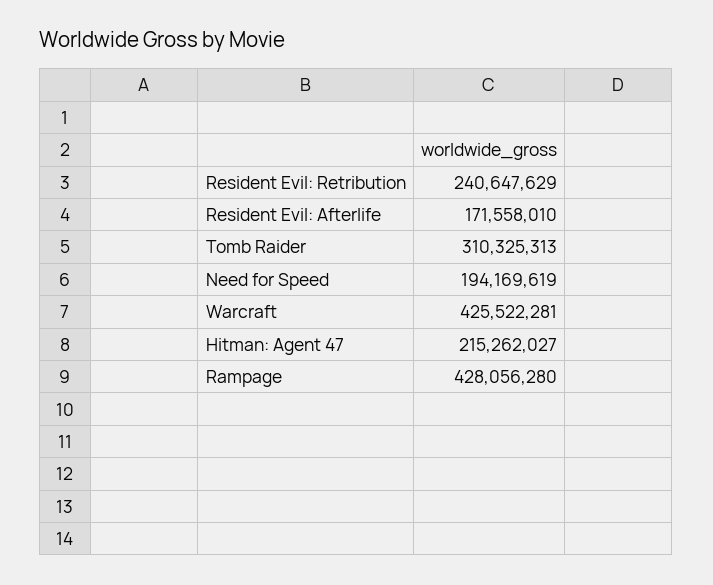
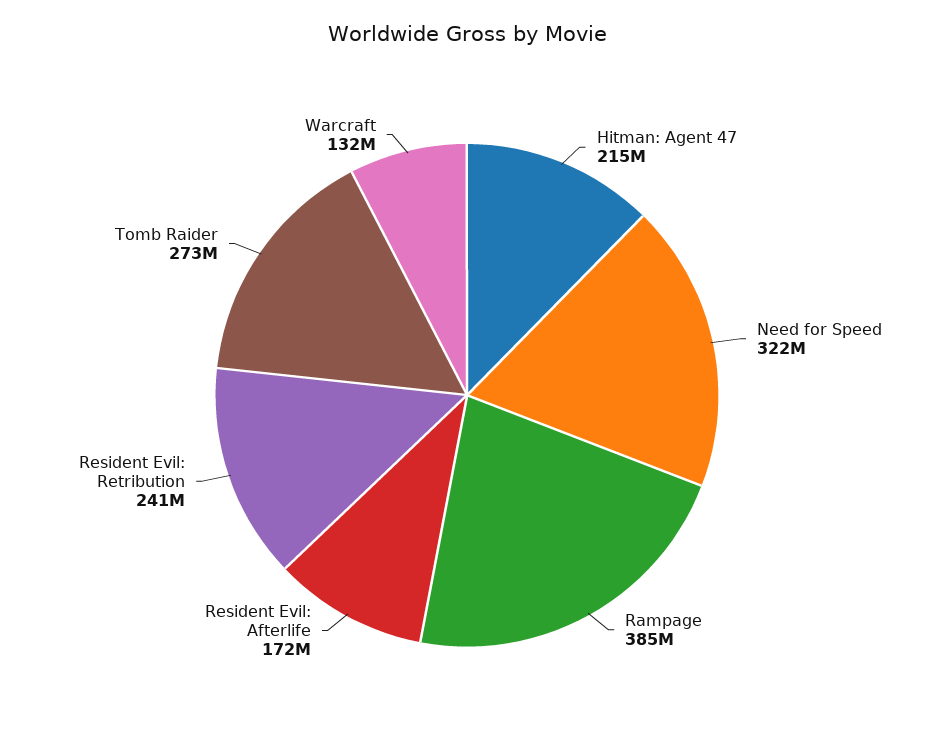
Tomb Raider: 310325313 -> 273000000
Need for Speed: 194169619 -> 322000000
Warcraft: 425522281 -> 132000000
Rampage: 428056280 -> 385000000

